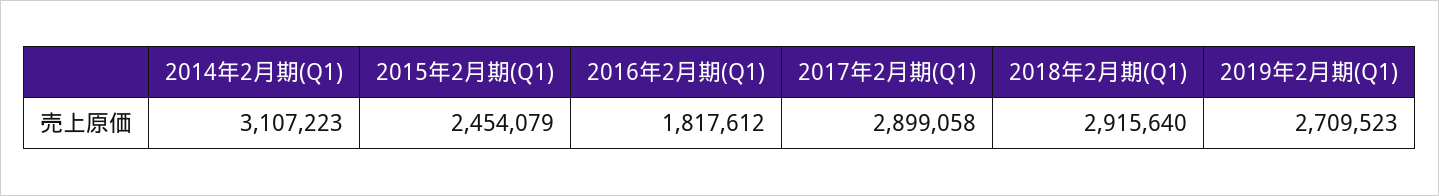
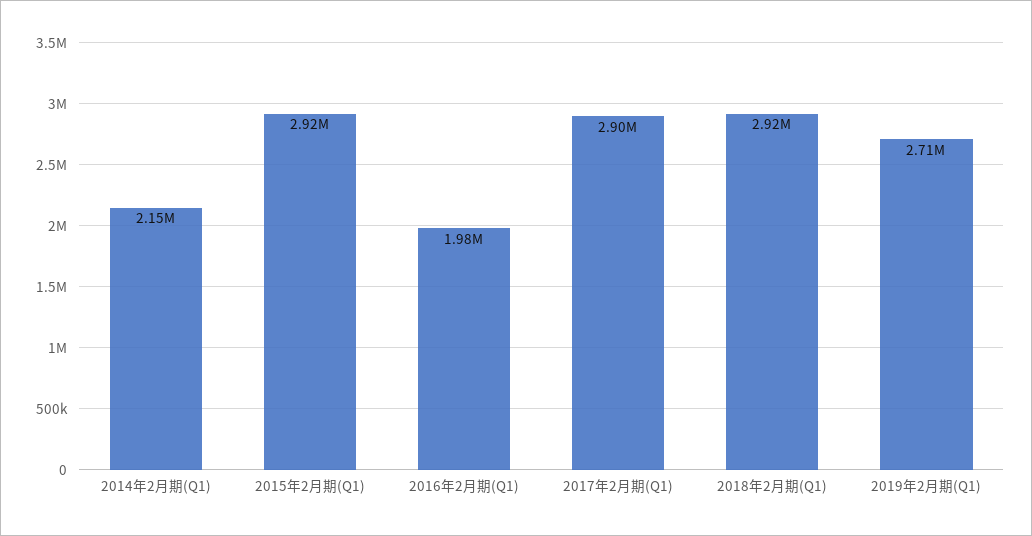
2014年2月期(Q1): 3107223 -> 2150000
2015年2月期(Q1): 2454079 -> 2920000
2016年2月期(Q1): 1817612 -> 1980000

